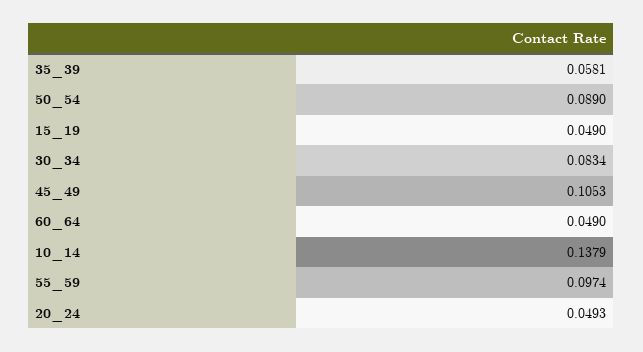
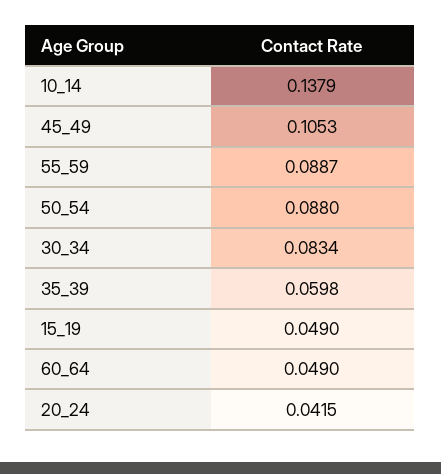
35_39: 0.0581 -> 0.0598
50_54: 0.089 -> 0.088
55_59: 0.0974 -> 0.0887
20_24: 0.0493 -> 0.0415

